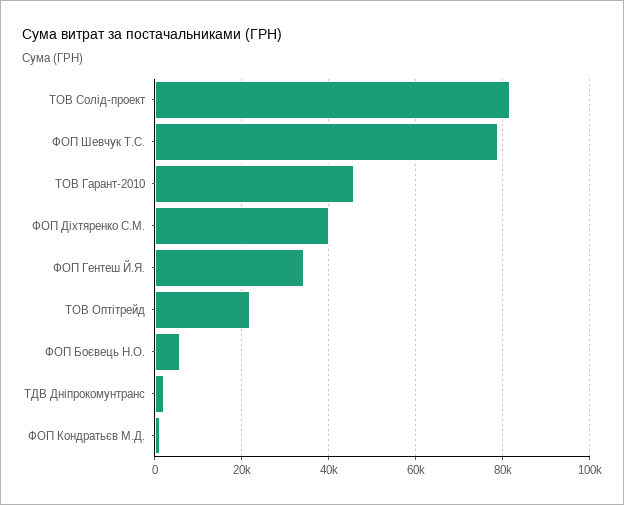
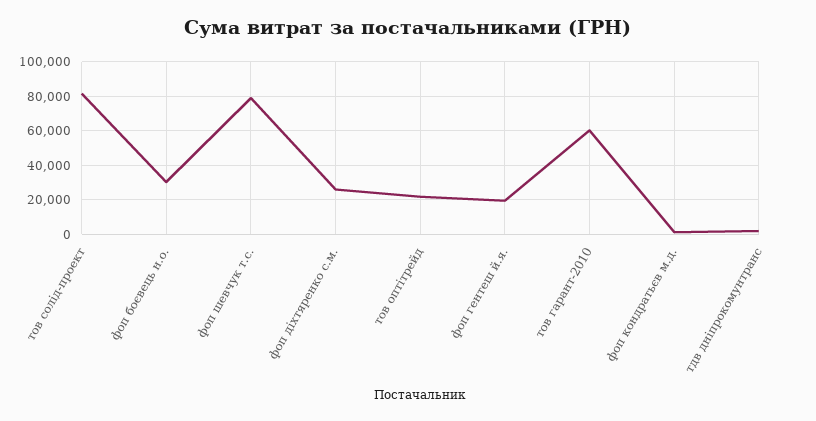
ТОВ Гарант-2010: 46000 -> 60000
ФОП Діхтяренко С.М.: 40000 -> 25000
ФОП Гентеш Й.Я.: 34000 -> 20000
ФОП Боєвець Н.О.: 6000 -> 30000

